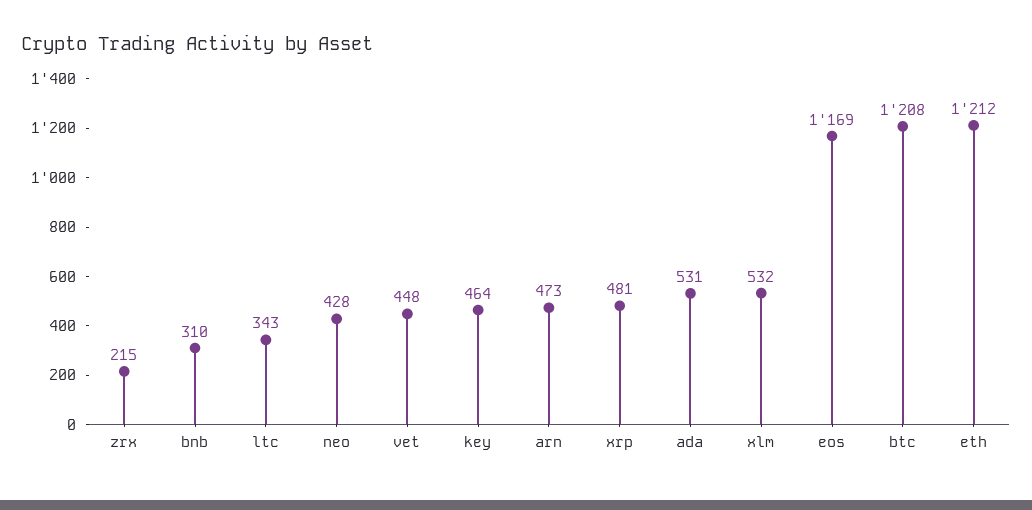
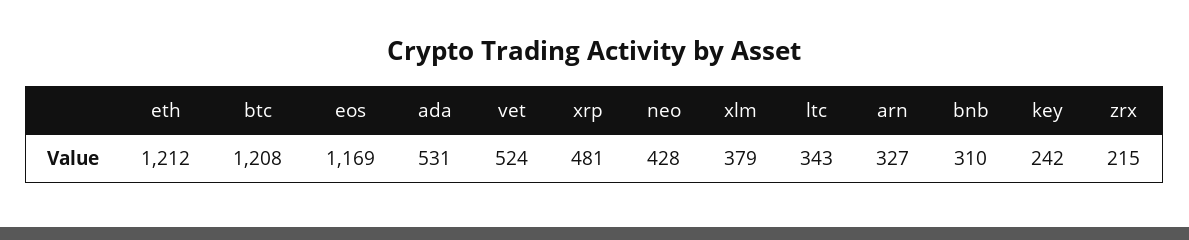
vet: 448 -> 524
key: 464 -> 242
arn: 473 -> 327
xlm: 532 -> 379

